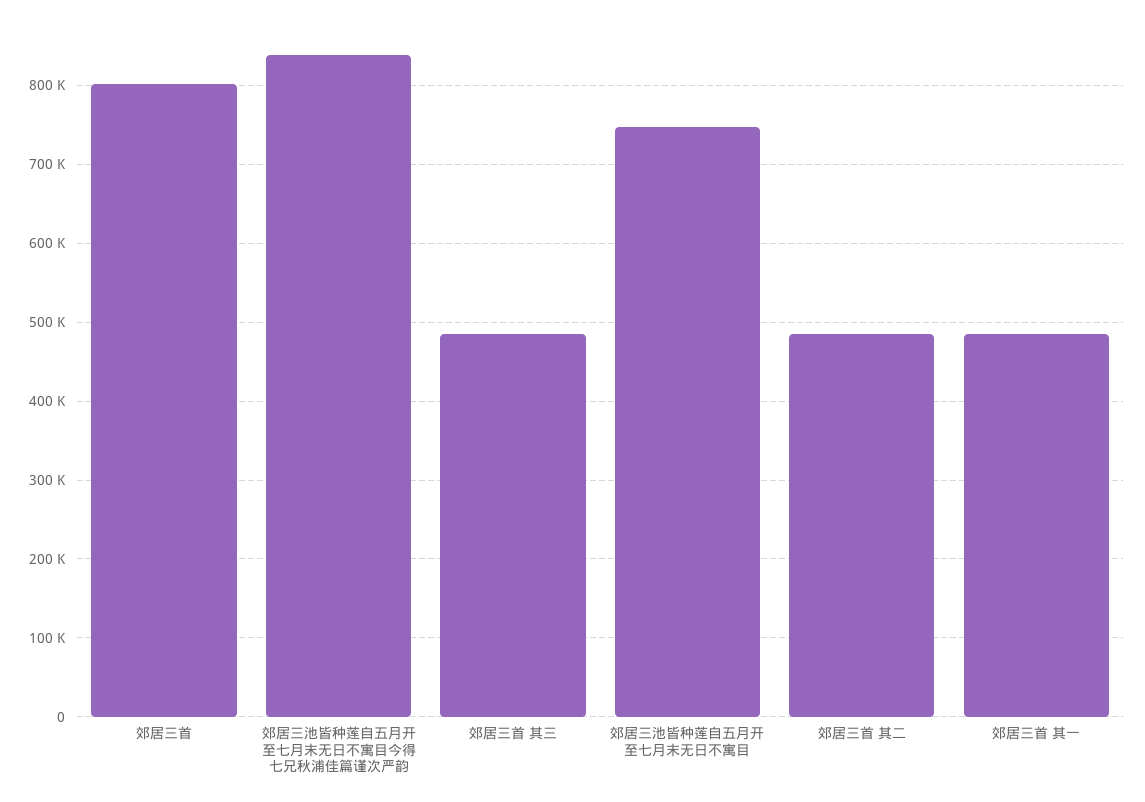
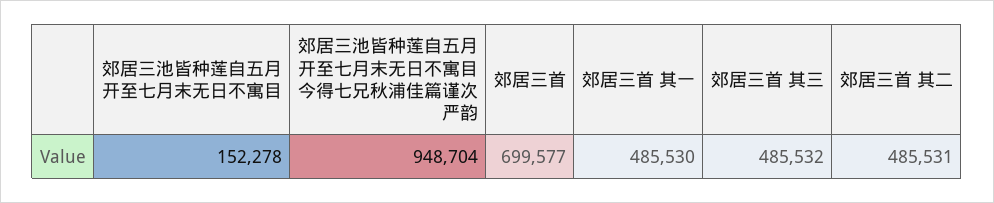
郊居三首: 800000 -> 699577
郊居三池皆种莲自五月开至七月末无日不寓目今得七兄秋浦佳篇谨次严韵: 840000 -> 948704
郊居三池皆种莲自五月开至七月末无日不寓目: 750000 -> 152278

